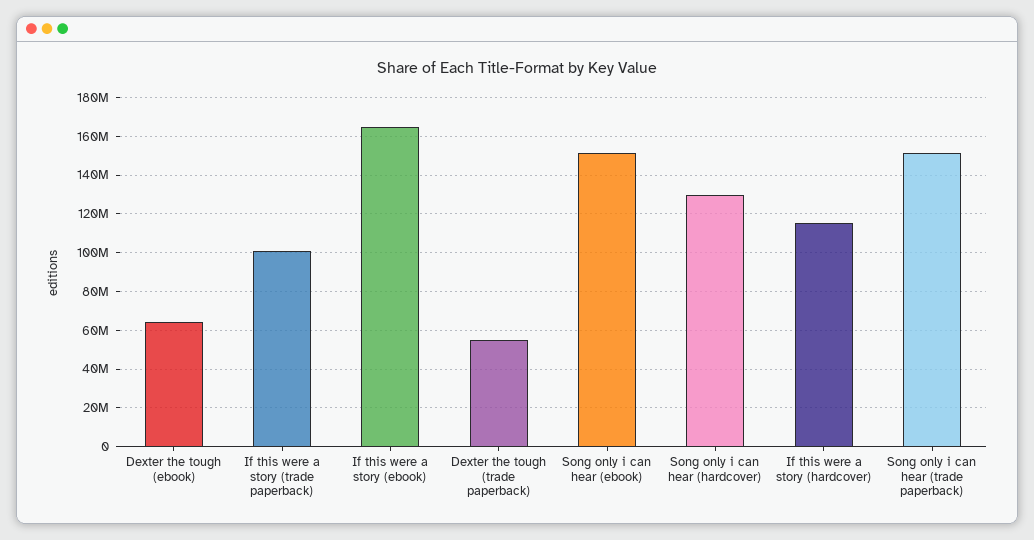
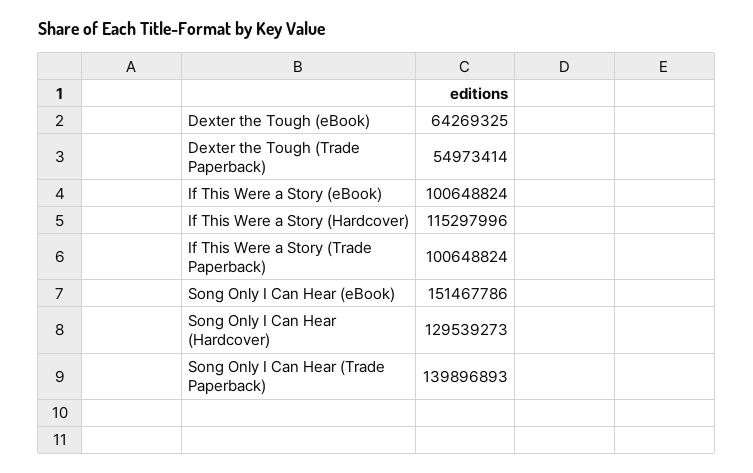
If this were a story (ebook): 165000000 -> 100648824
Song only i can hear (trade paperback): 150000000 -> 139896893

